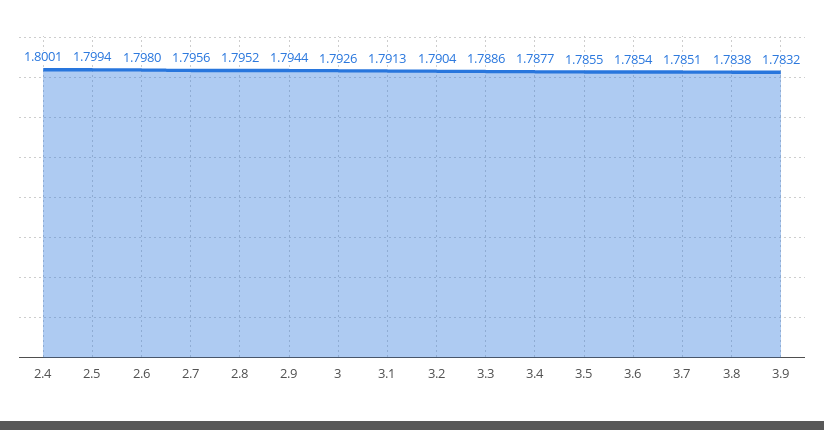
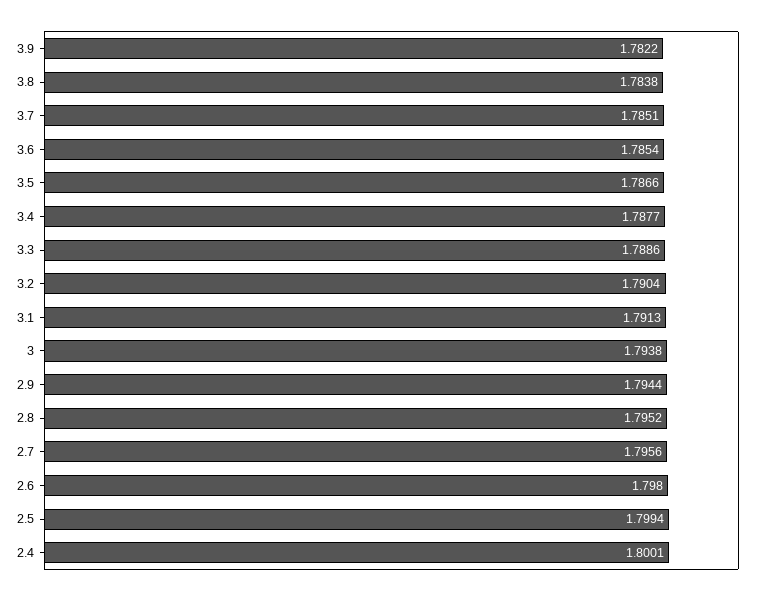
3: 1.7926 -> 1.7938
3.5: 1.7855 -> 1.7866
3.9: 1.7832 -> 1.7822

